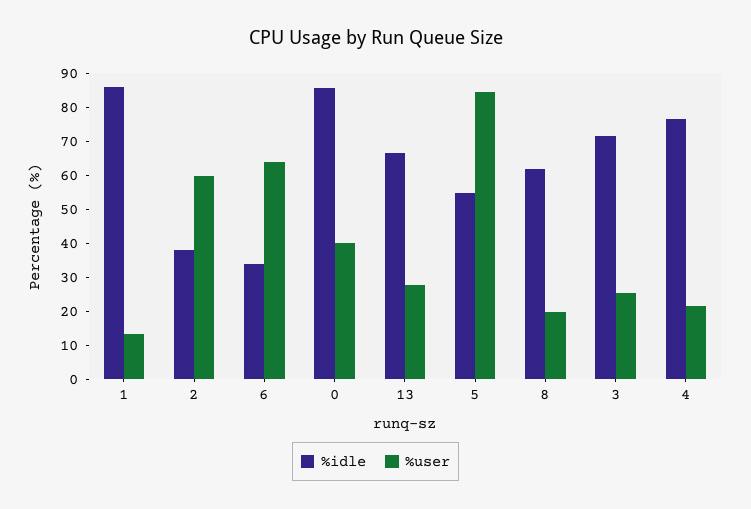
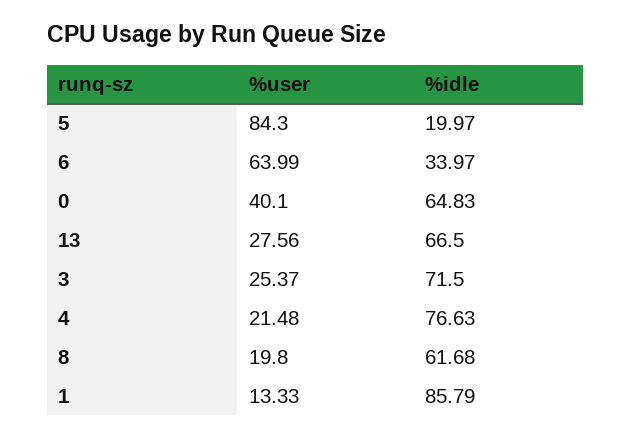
%idle, 2: 37.5 -> none
%user, 2: 60 -> none
%idle, 0: 85 -> 64.83
%idle, 5: 55 -> 19.97

